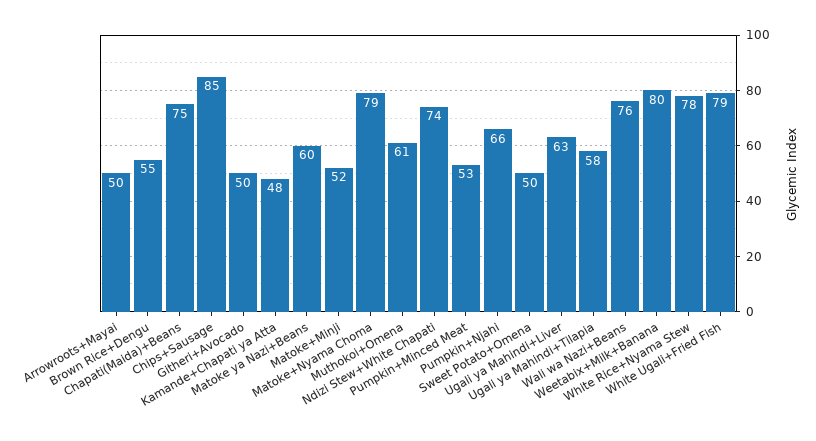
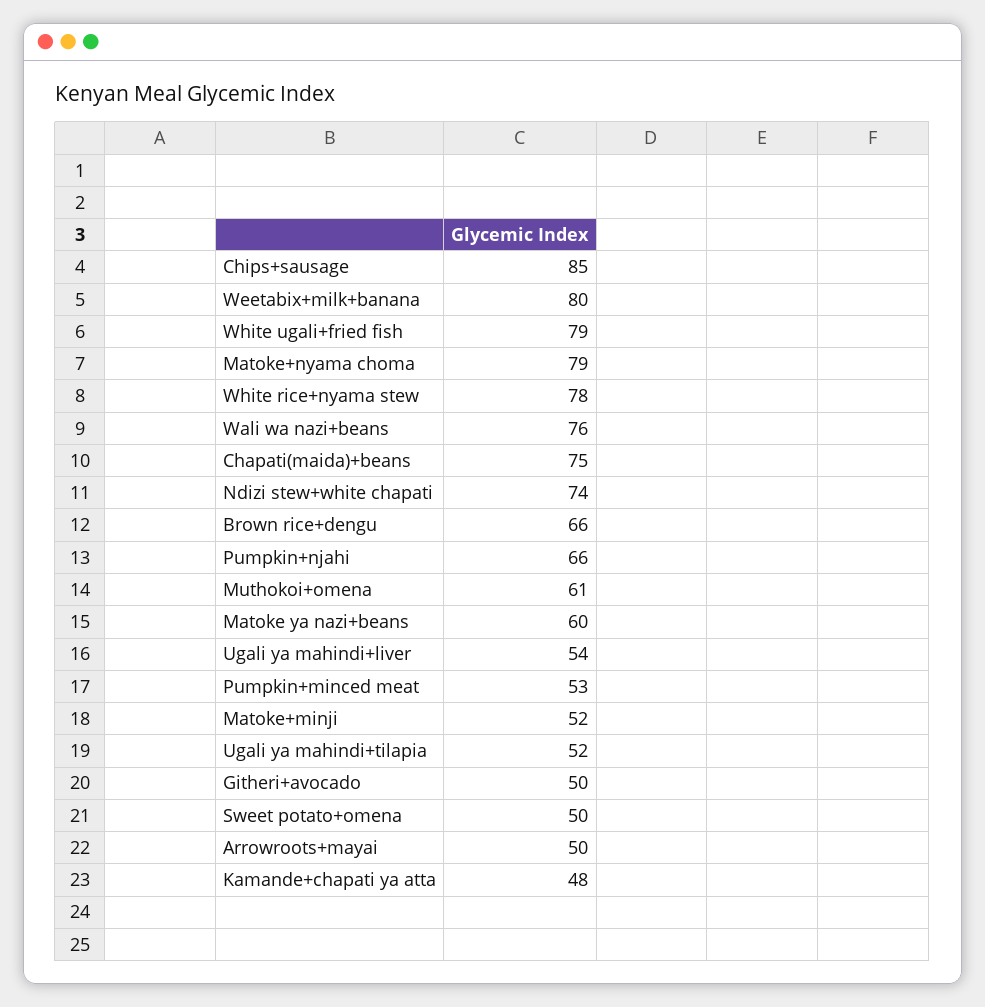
Brown Rice+Dengu: 55 -> 66
Ugali ya Mahindi+Liver: 63 -> 54
Ugali ya Mahindi+Tilapia: 58 -> 52

